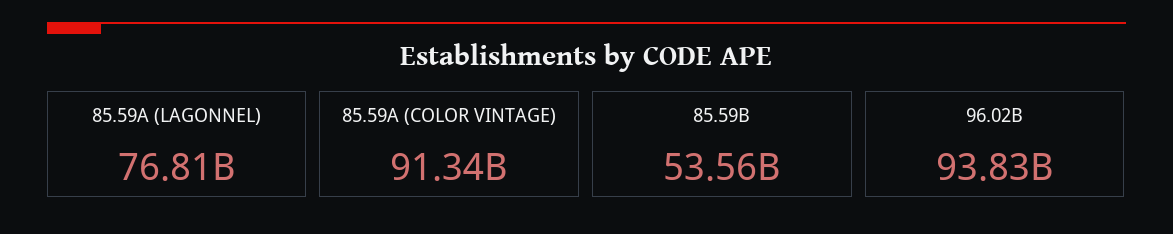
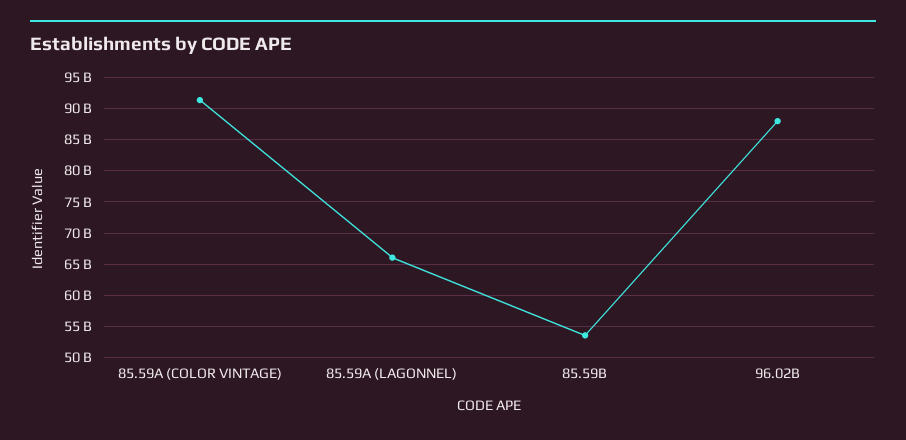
85.59A (LAGONNEL): 76810000000 -> 66000000000
96.02B: 93830000000 -> 88000000000

